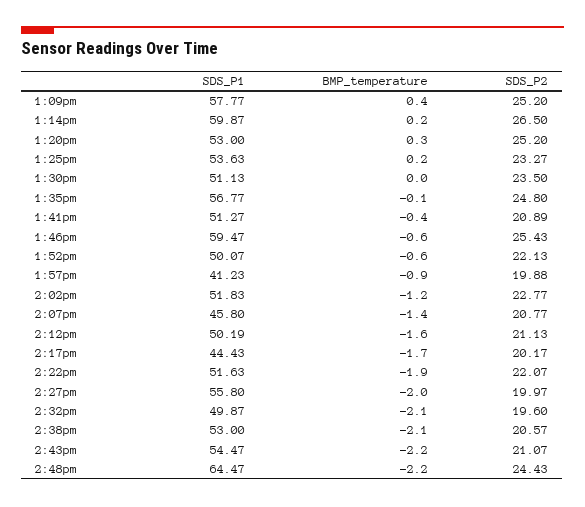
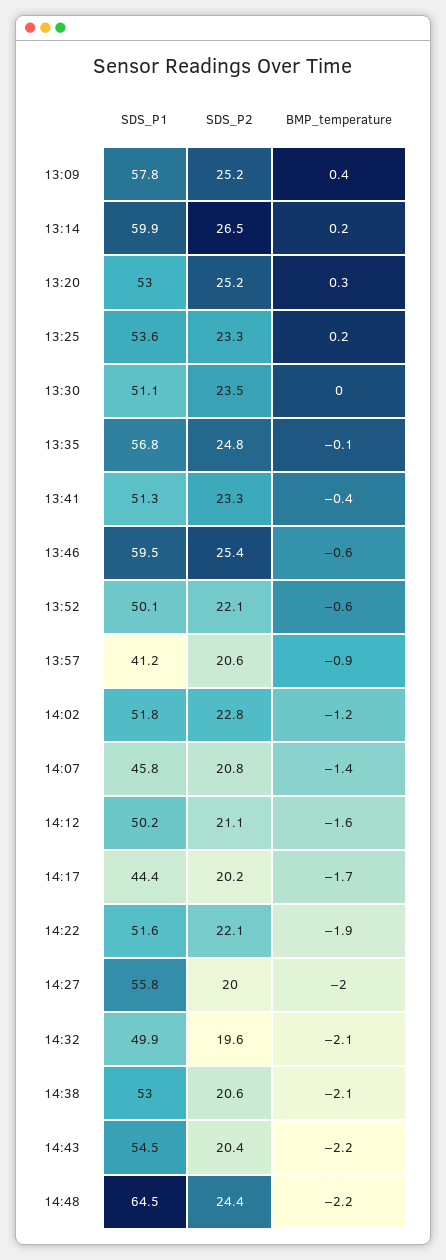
SDS_P2, 1:41pm: 20.89 -> 23.3
SDS_P2, 1:57pm: 19.88 -> 20.6
SDS_P2, 2:43pm: 21.07 -> 20.4

